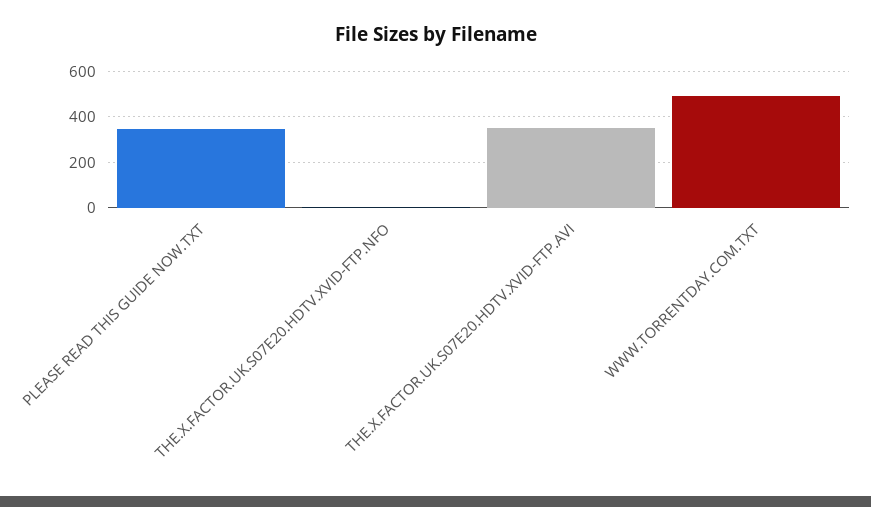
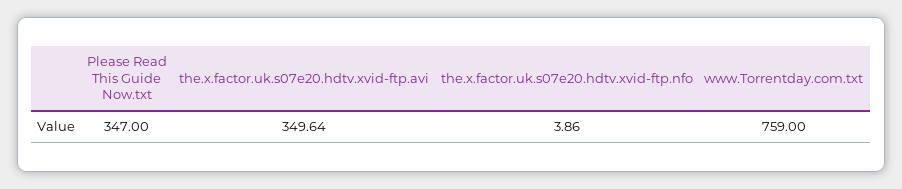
WWW.TORRENTDAY.COM.TXT: 500 -> 759

